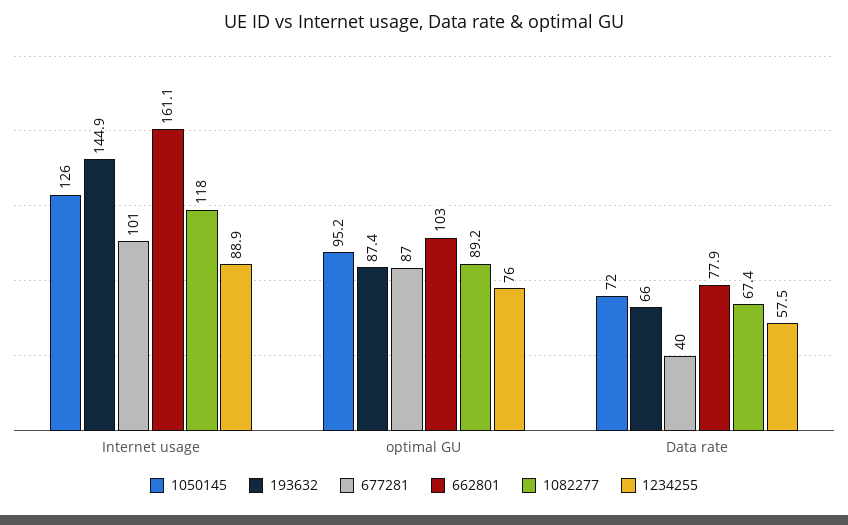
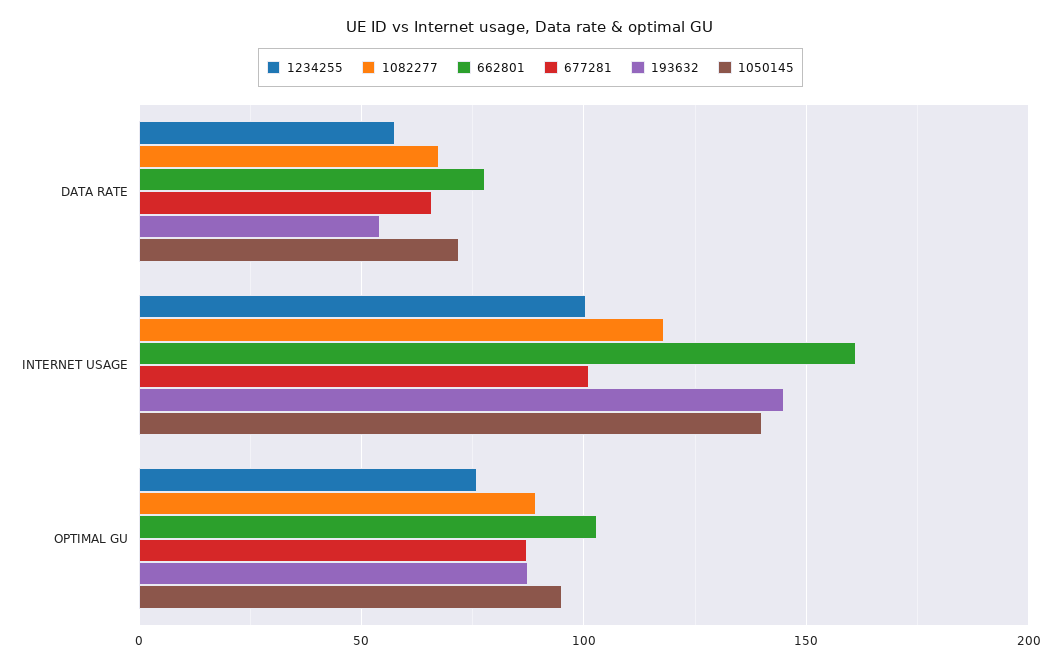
1050145, Internet usage: 126 -> 140
1234255, Internet usage: 88.9 -> 100
193632, Data rate: 66 -> 55
677281, Data rate: 40 -> 65

